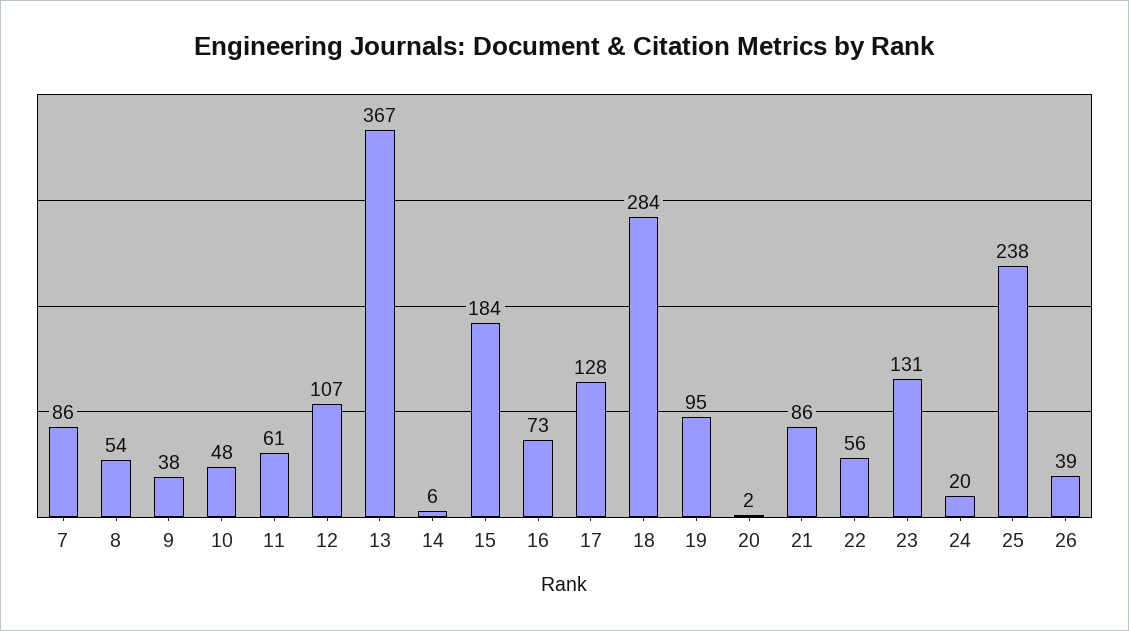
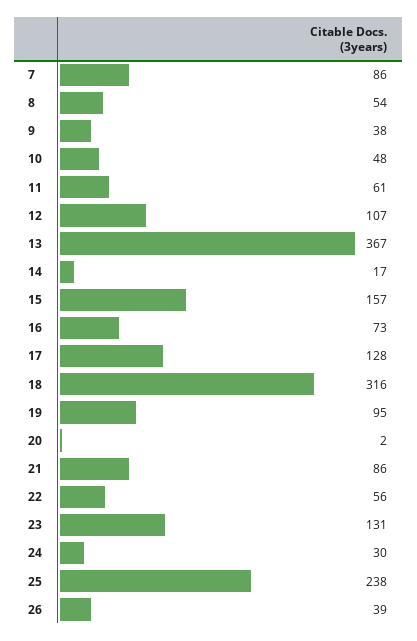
14: 6 -> 17
15: 184 -> 157
18: 284 -> 316
24: 20 -> 30

